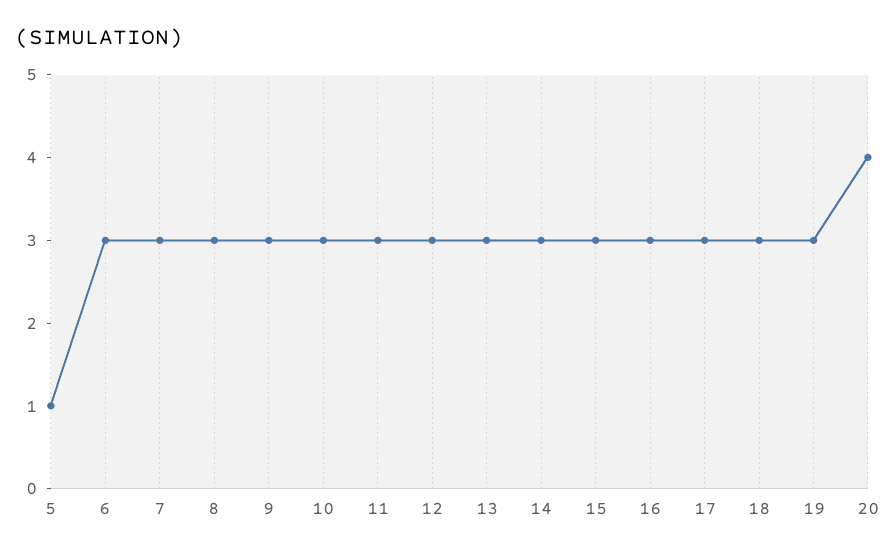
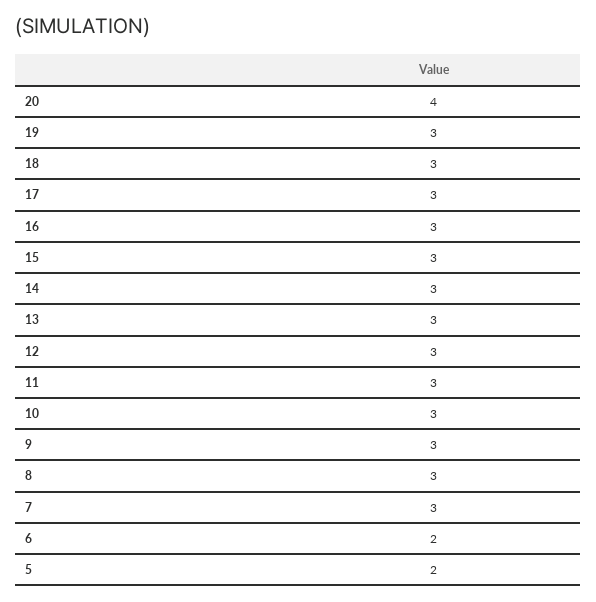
5: 1 -> 2
6: 3 -> 2

